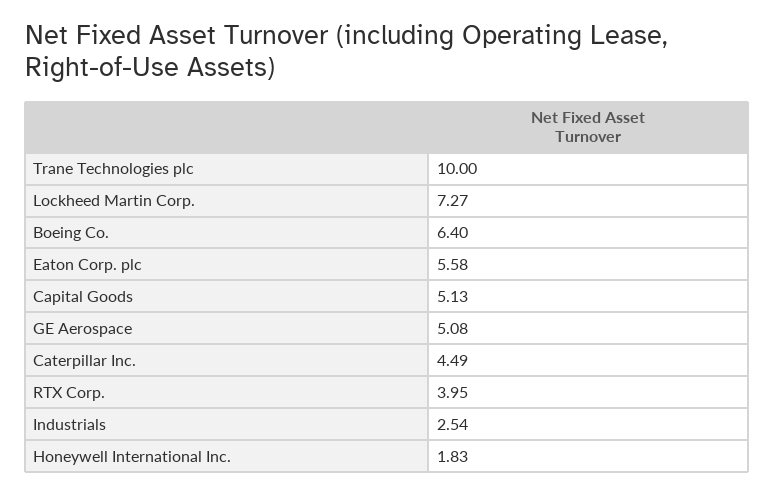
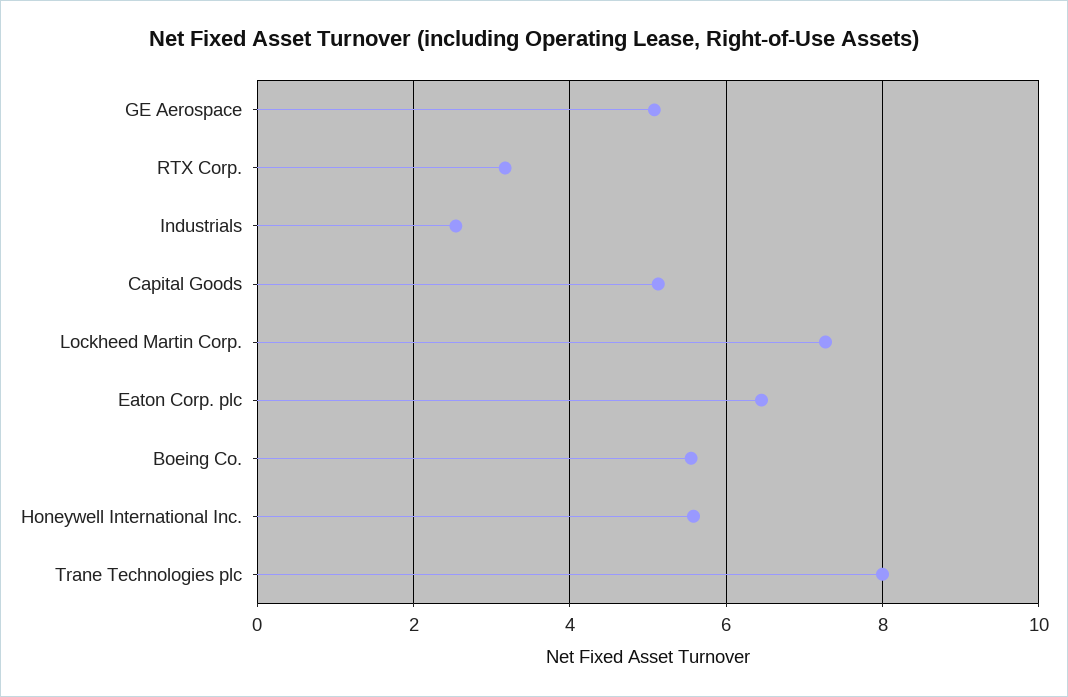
Trane Technologies plc: 10 -> 8
Boeing Co.: 6.4 -> 5.6
Eaton Corp. plc: 5.58 -> 6.4
Caterpillar Inc.: 4.49 -> none
RTX Corp.: 3.95 -> 3.2
Honeywell International Inc.: 1.83 -> 5.6

